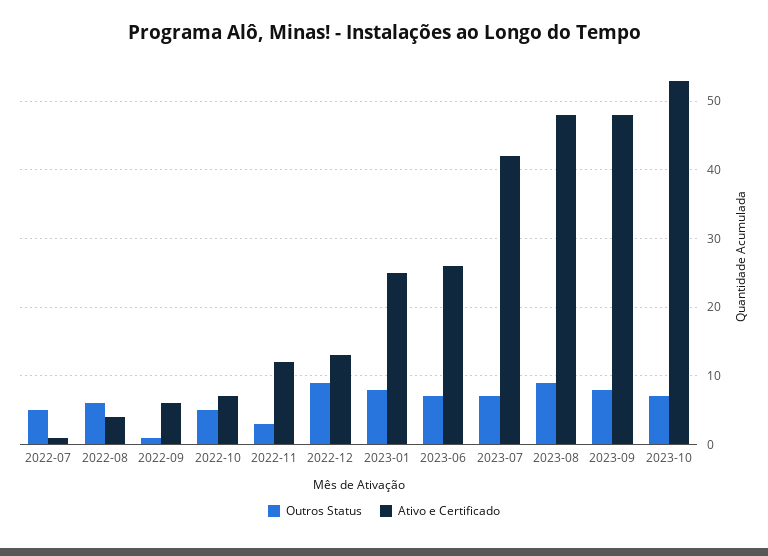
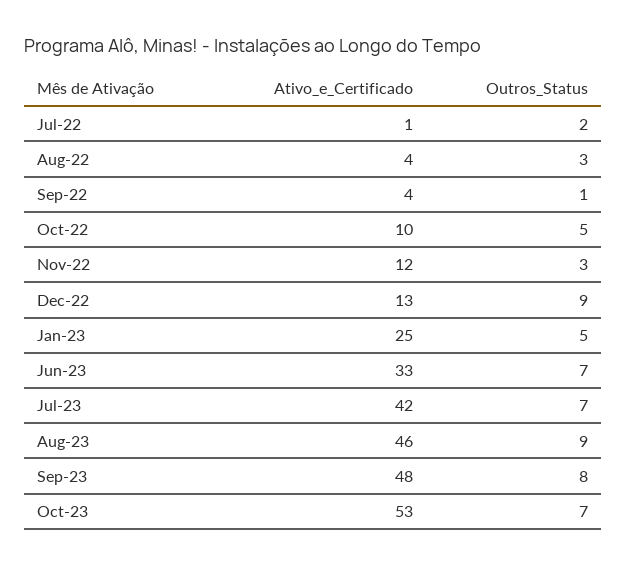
Outros Status, 2022-07: 5 -> 2
Outros Status, 2022-08: 6 -> 3
Ativo e Certificado, 2022-09: 6 -> 4
Ativo e Certificado, 2022-10: 7 -> 10
Outros Status, 2023-01: 8 -> 5
Ativo e Certificado, 2023-06: 26 -> 33
Ativo e Certificado, 2023-08: 48 -> 46

